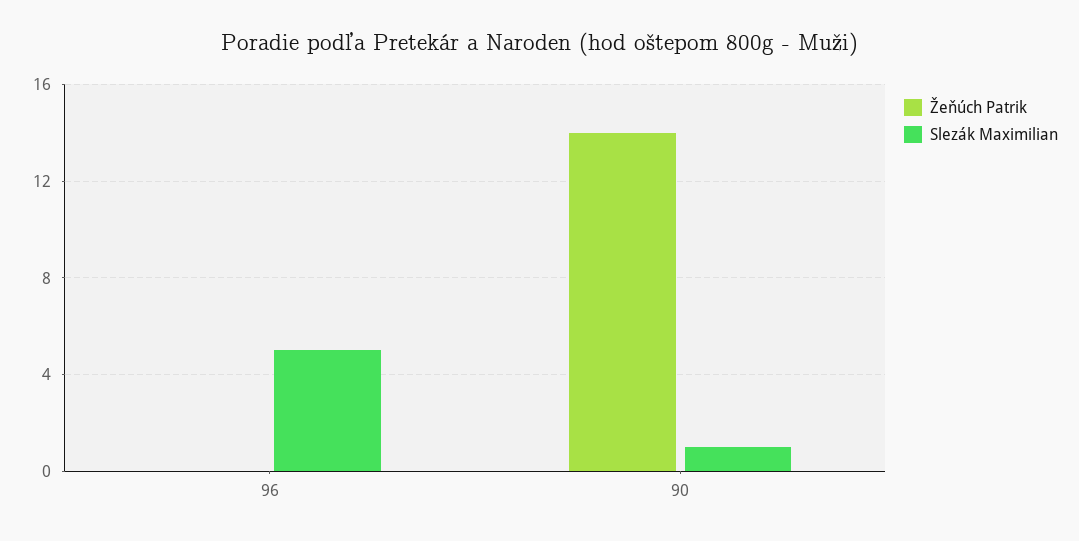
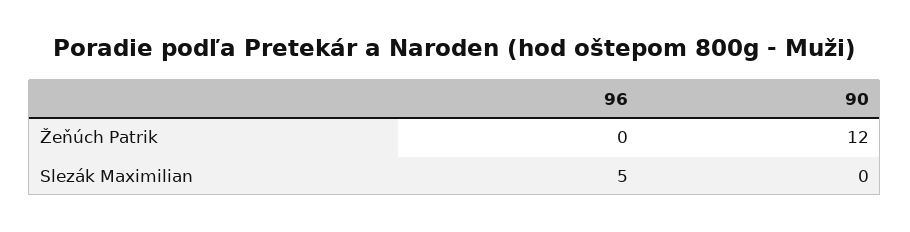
Žeňúch Patrik, 90: 14 -> 12
Slezák Maximilian, 90: 1 -> 0

